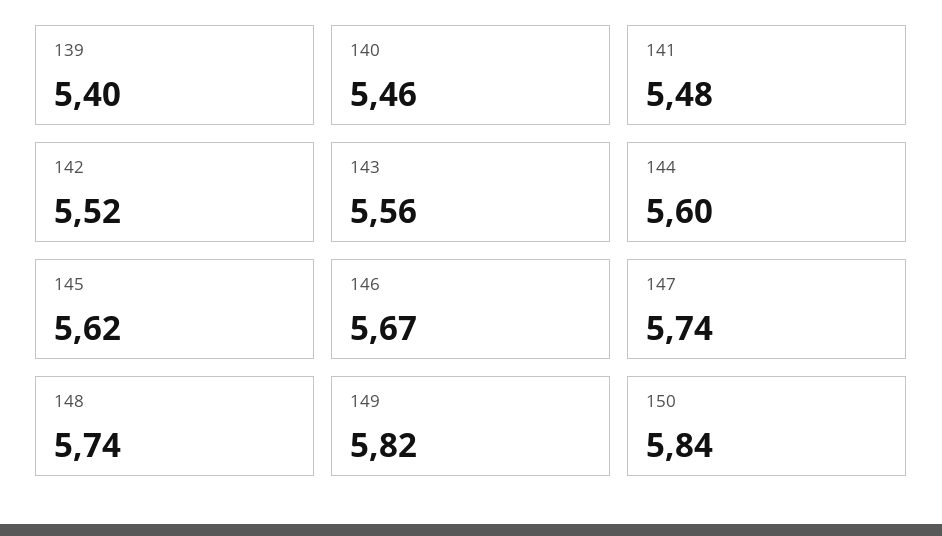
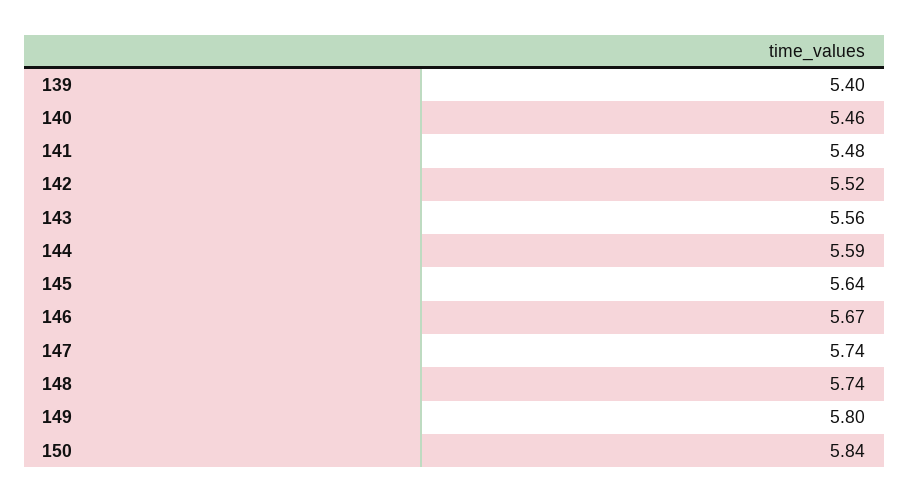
144: 5.6 -> 5.59
145: 5.62 -> 5.64
149: 5.82 -> 5.8

